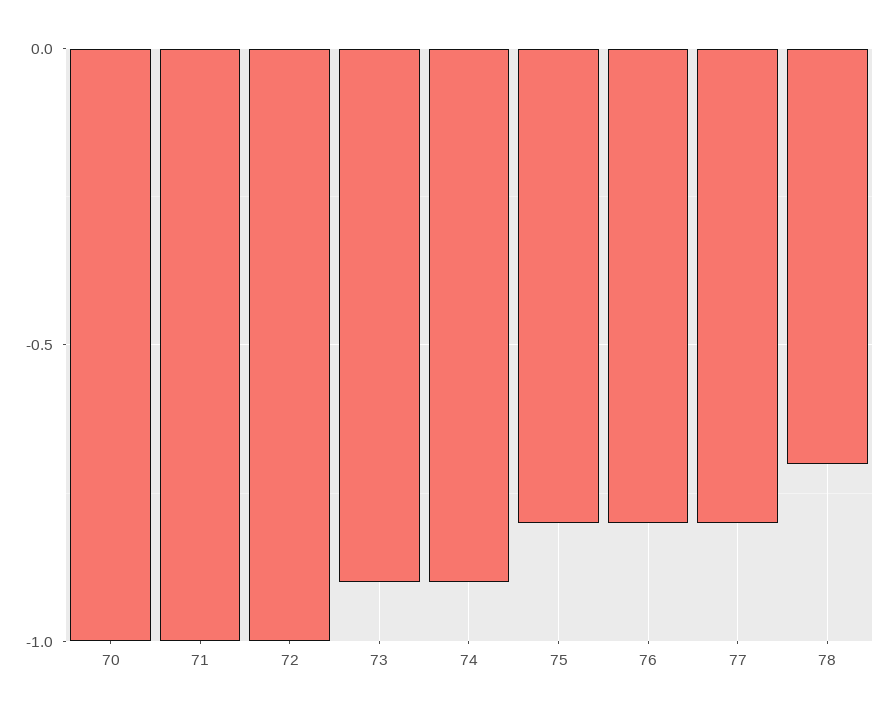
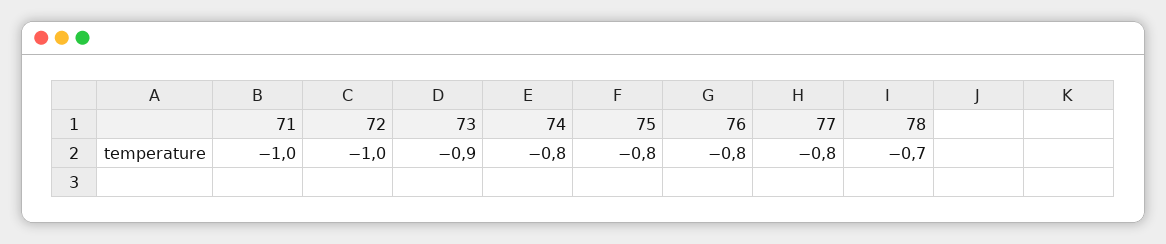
70: -1 -> none
74: -0.9 -> -0.8

